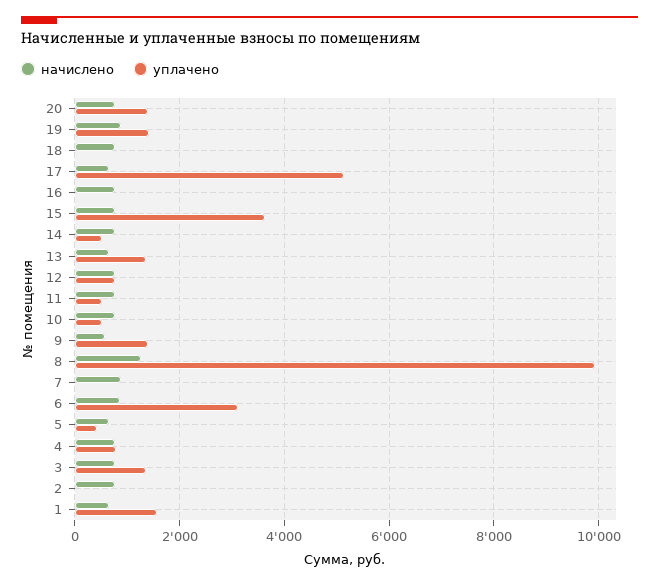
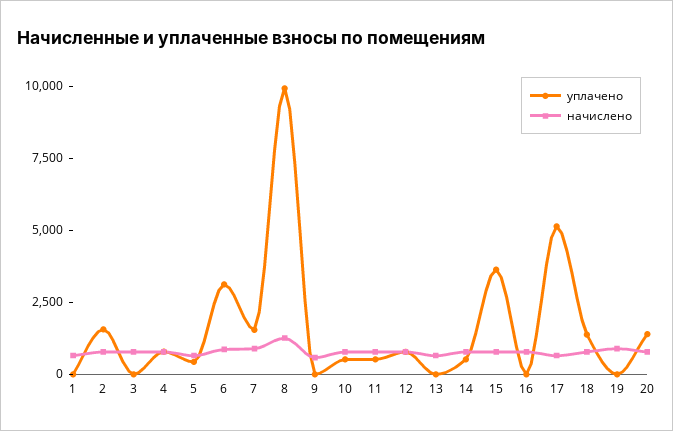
уплачено, 19: 1400 -> 0
уплачено, 18: 0 -> 1500
уплачено, 13: 1400 -> 0
уплачено, 9: 1400 -> 0
уплачено, 7: 0 -> 1500
уплачено, 3: 1400 -> 0
уплачено, 2: 0 -> 1500
уплачено, 1: 1600 -> 0

